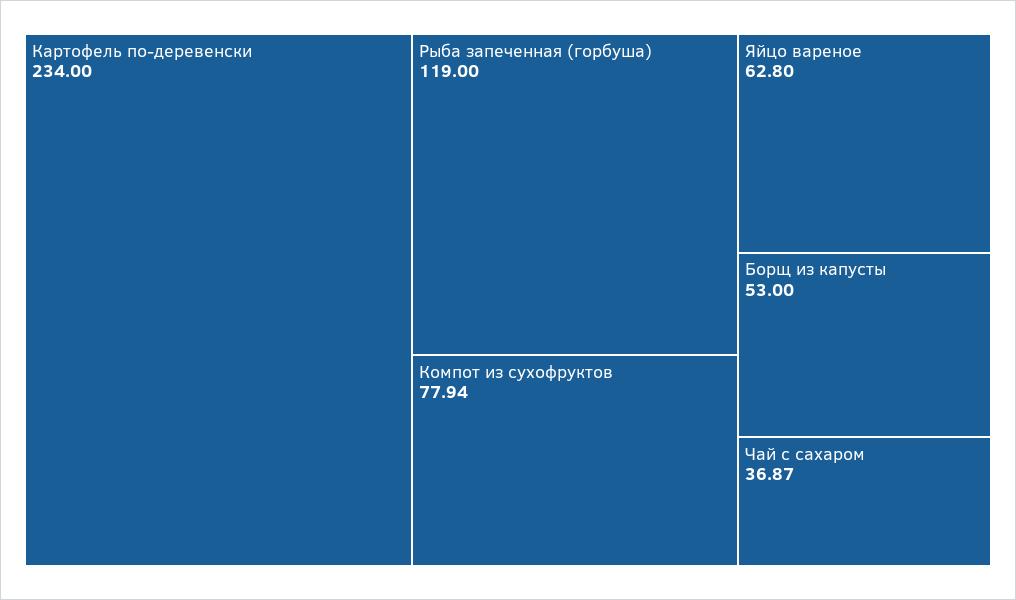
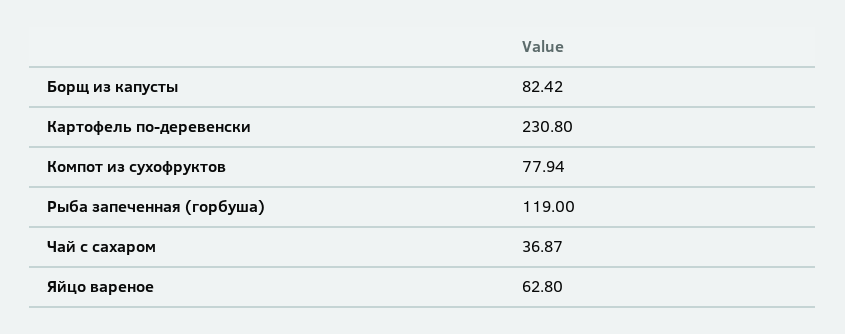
Картофель по-деревенски: 234 -> 230.8
Борщ из капусты: 53 -> 82.42

